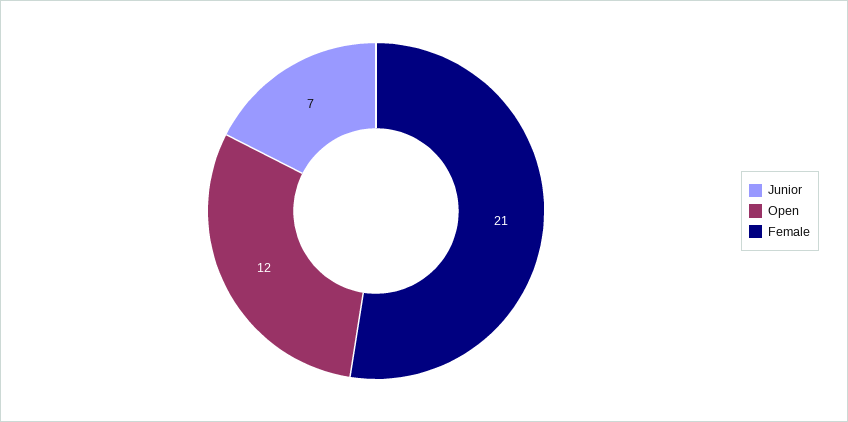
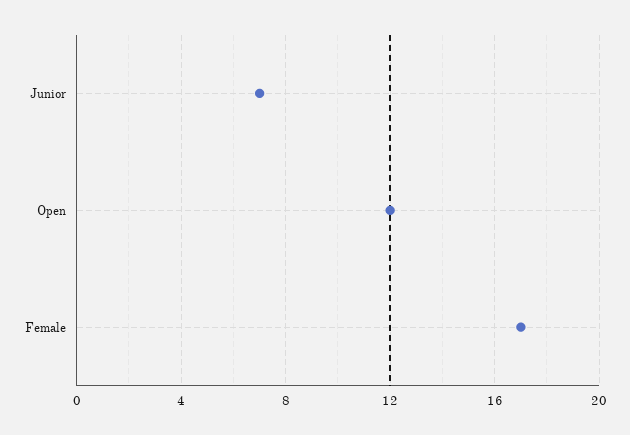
Female: 21 -> 17

